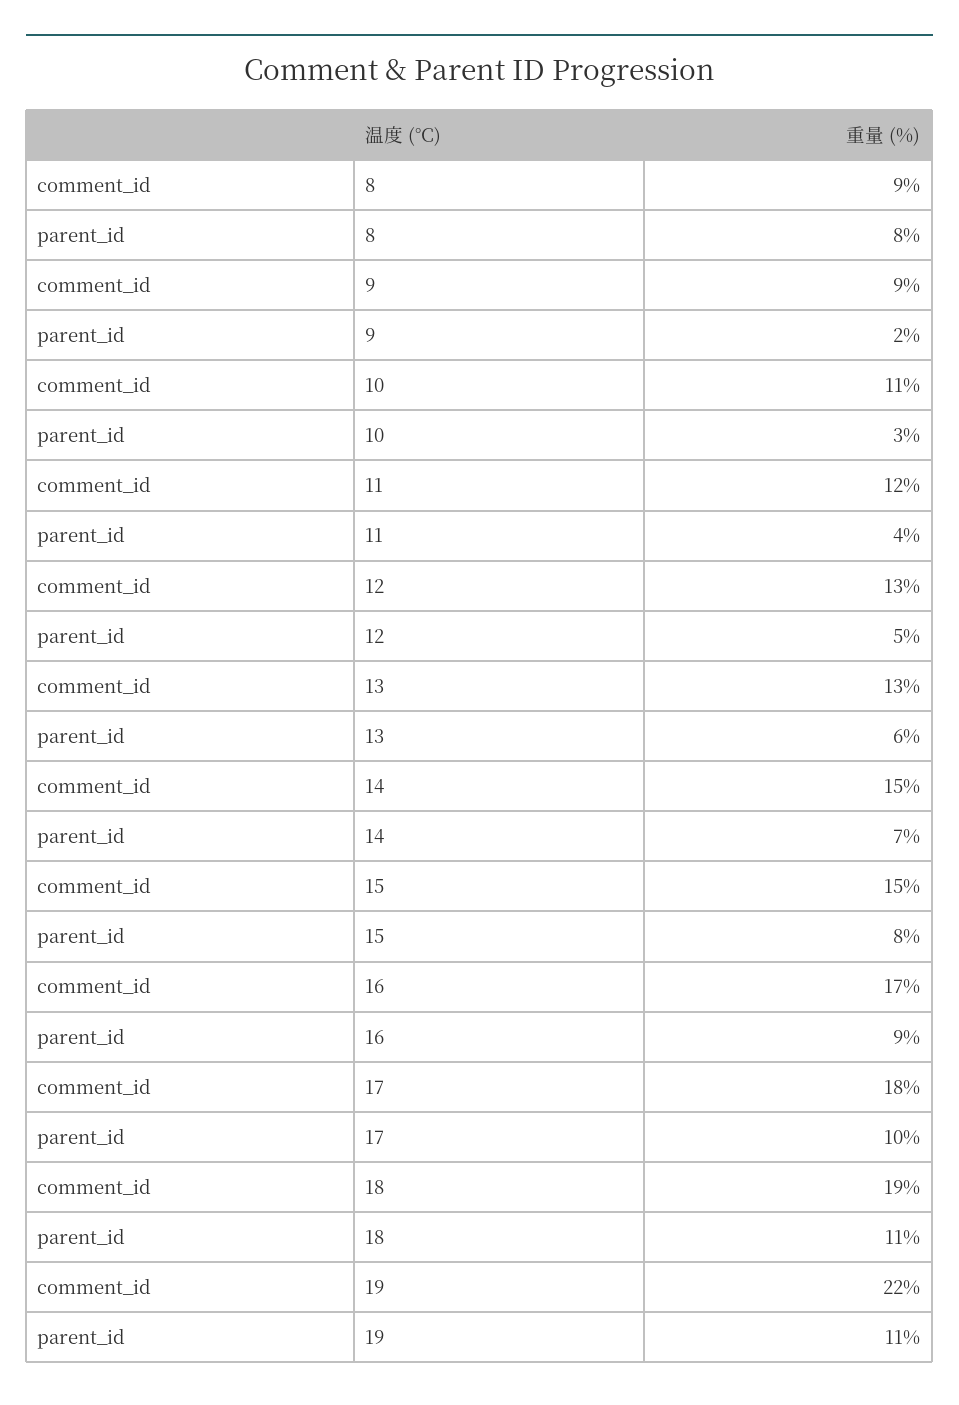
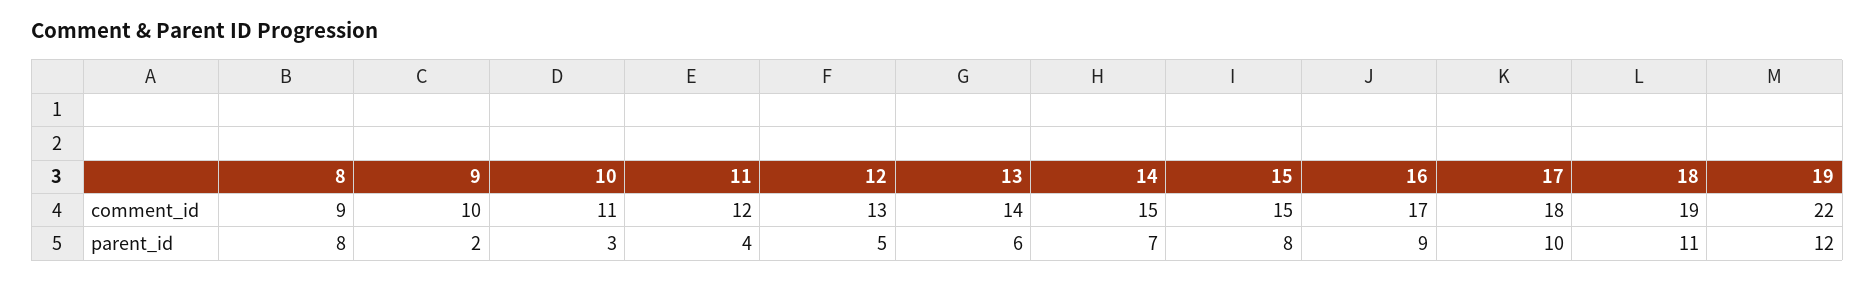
comment_id, 9: 9 -> 10
comment_id, 13: 13 -> 14
parent_id, 19: 11 -> 12

